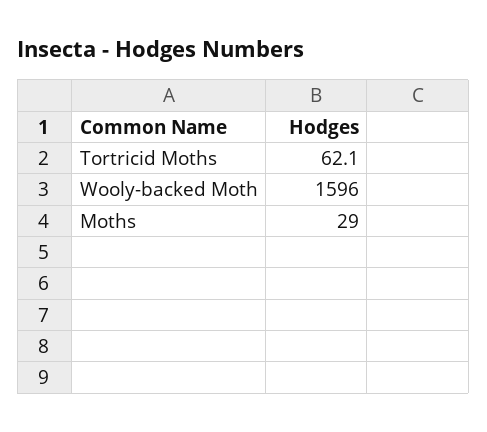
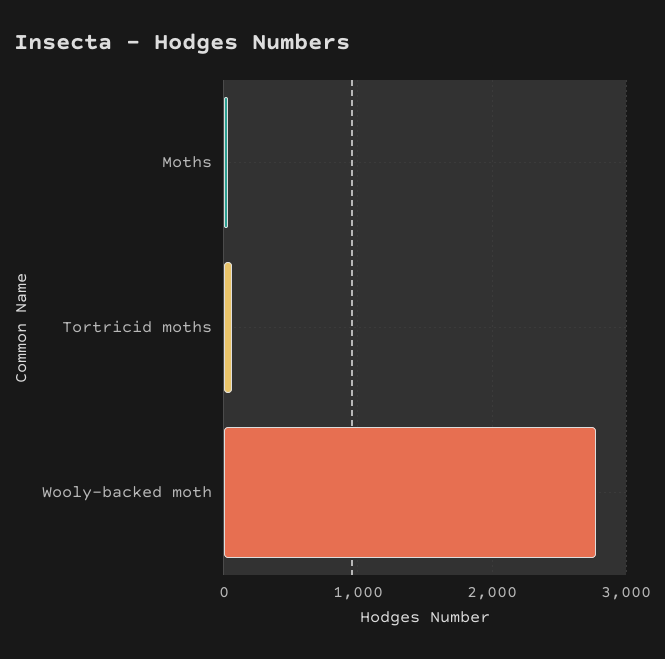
Wooly-backed Moth: 1596 -> 2800

